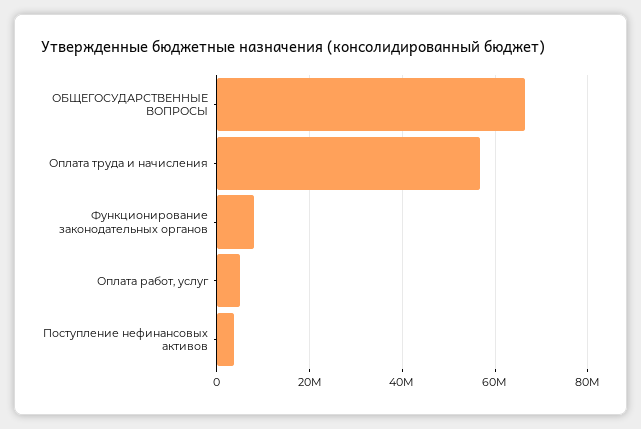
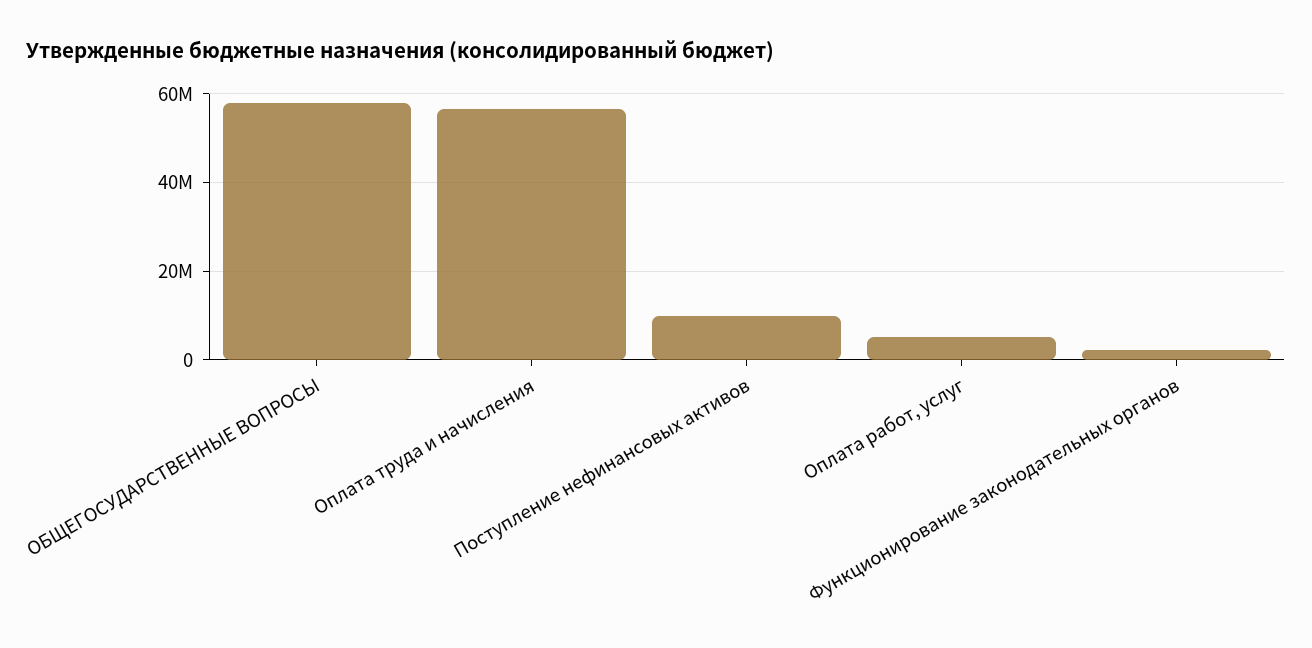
ОБЩЕГОСУДАРСТВЕННЫЕ ВОПРОСЫ: 66000000 -> 58000000
Функционирование законодательных органов: 8000000 -> 2000000
Поступление нефинансовых активов: 4000000 -> 10000000

